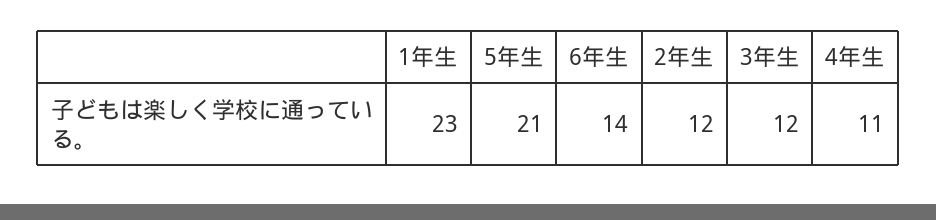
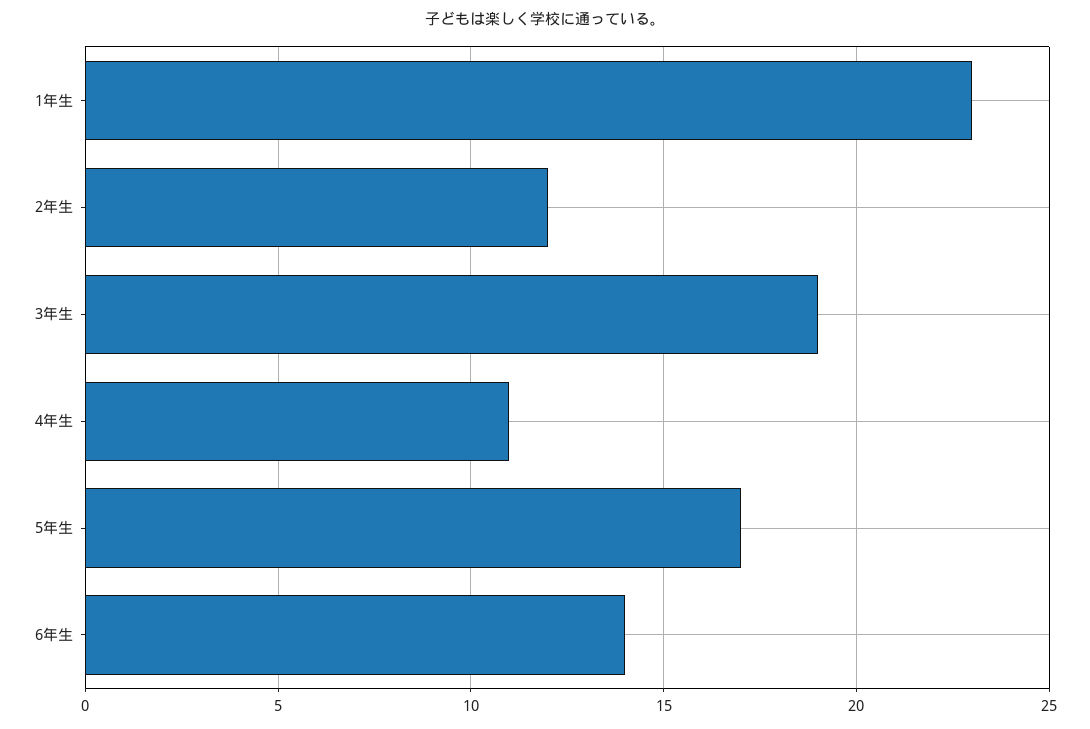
5年生: 21 -> 17
3年生: 12 -> 19

